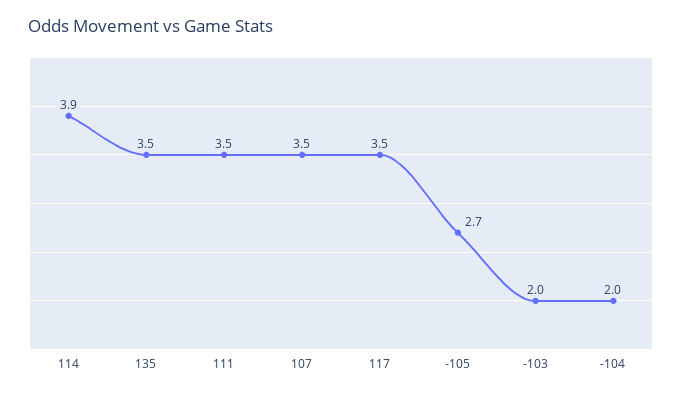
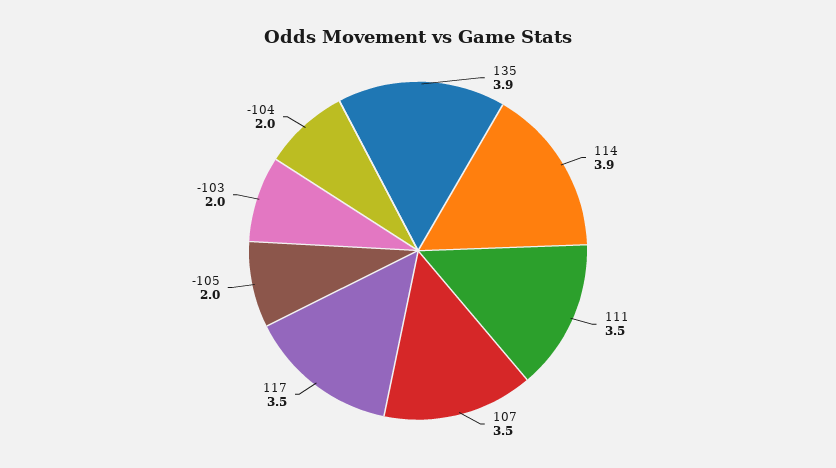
135: 3.5 -> 3.9
-105: 2.7 -> 2

